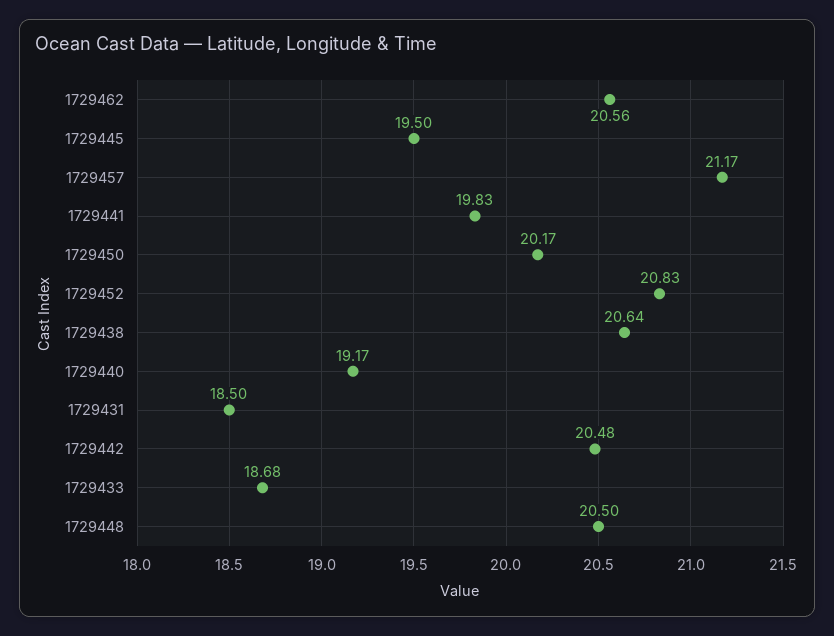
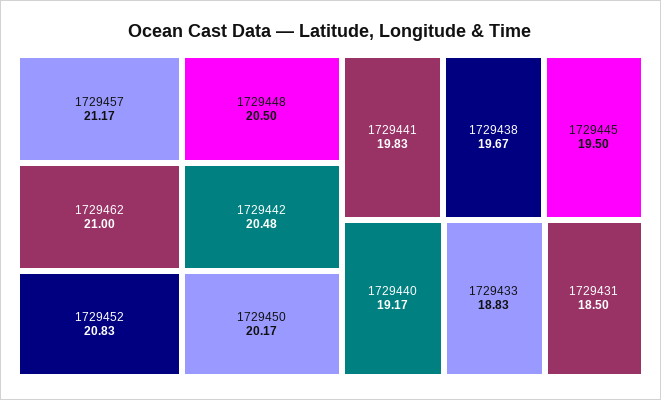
1729462: 20.56 -> 21
1729438: 20.64 -> 19.67
1729433: 18.68 -> 18.83

